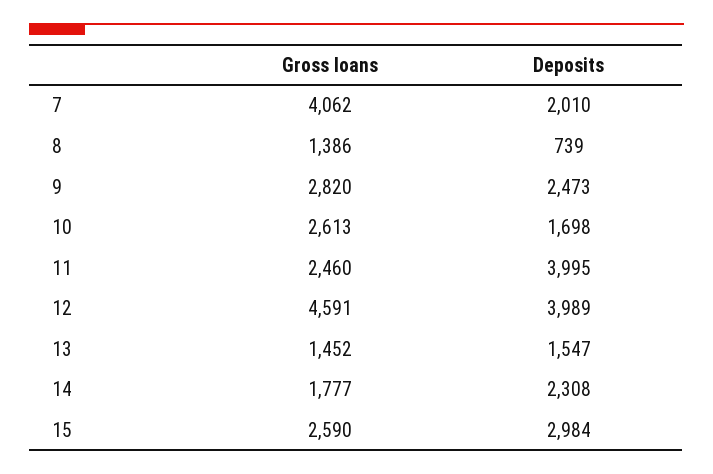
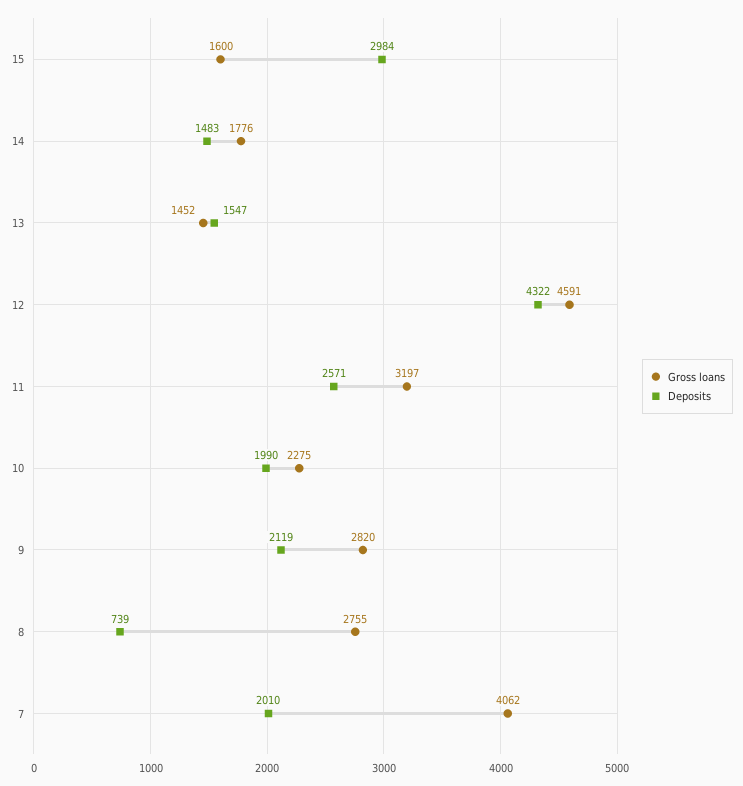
Gross loans, 8: 1386 -> 2755
Deposits, 9: 2473 -> 2119
Gross loans, 10: 2613 -> 2275
Deposits, 10: 1698 -> 1990
Gross loans, 11: 2460 -> 3197
Deposits, 11: 3995 -> 2571
Deposits, 12: 3989 -> 4322
Gross loans, 14: 1777 -> 1776
Deposits, 14: 2308 -> 1483
Gross loans, 15: 2590 -> 1600

